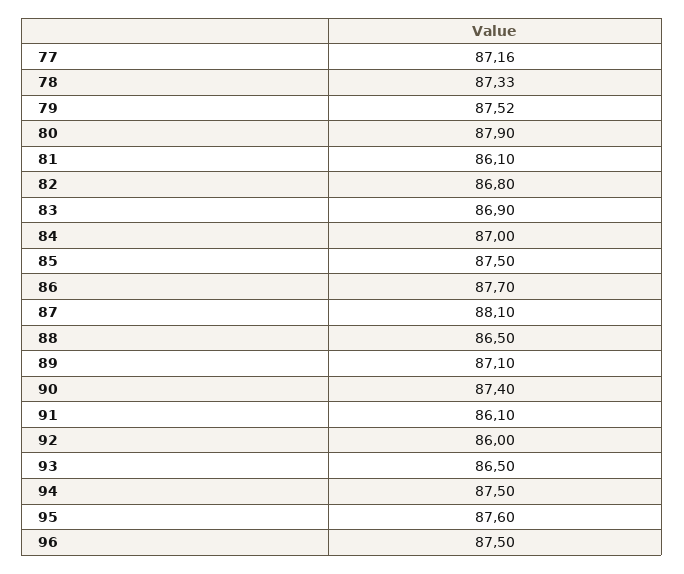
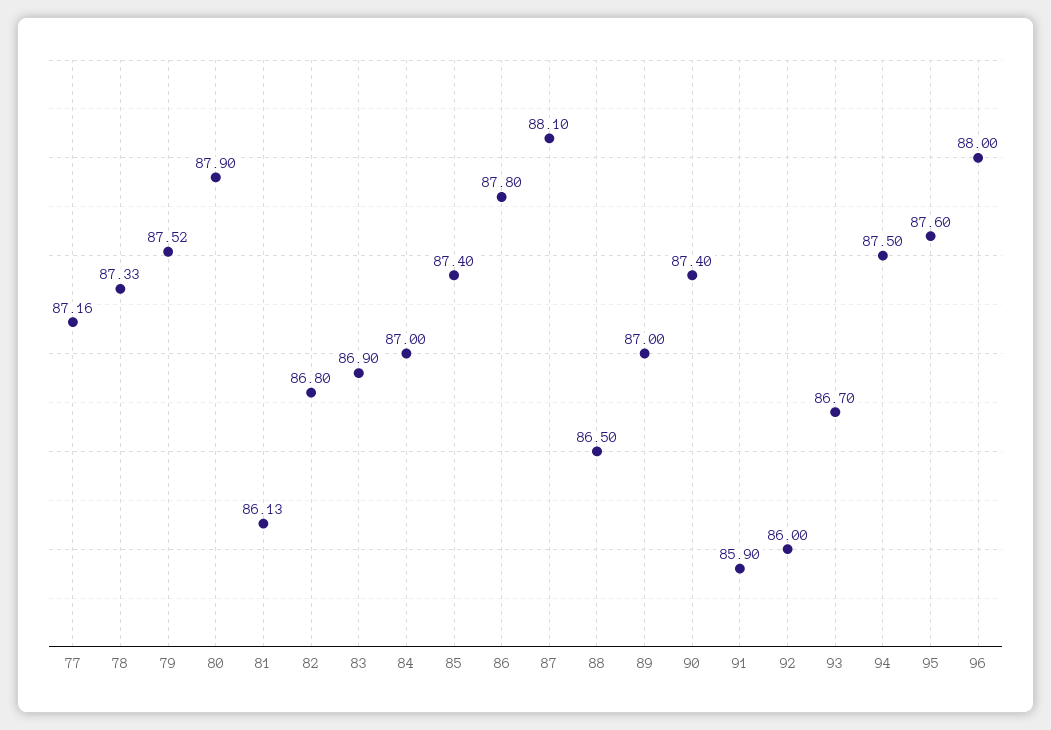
81: 86.1 -> 86.13
85: 87.5 -> 87.4
86: 87.7 -> 87.8
89: 87.1 -> 87
91: 86.1 -> 85.9
93: 86.5 -> 86.7
96: 87.5 -> 88

